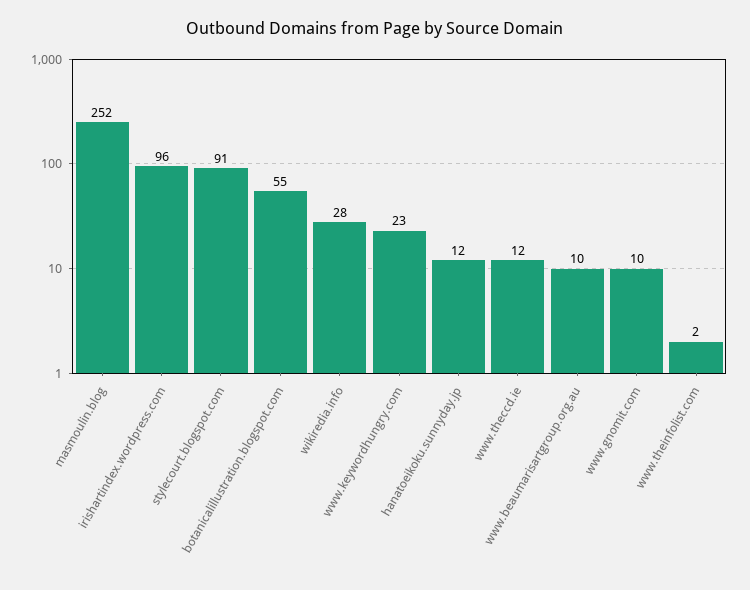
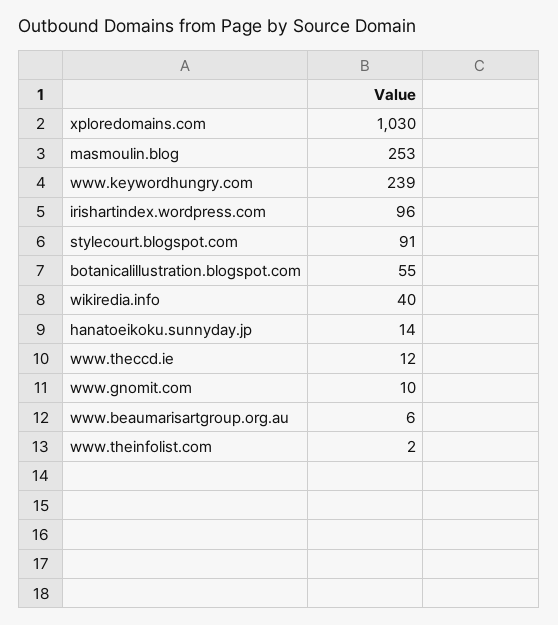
masmoulin.blog: 252 -> 253
wikiredia.info: 28 -> 40
www.keywordhungry.com: 23 -> 239
hanatoeikoku.sunnyday.jp: 12 -> 14
www.beaumarisartgroup.org.au: 10 -> 6
xploredomains.com: none -> 1030

